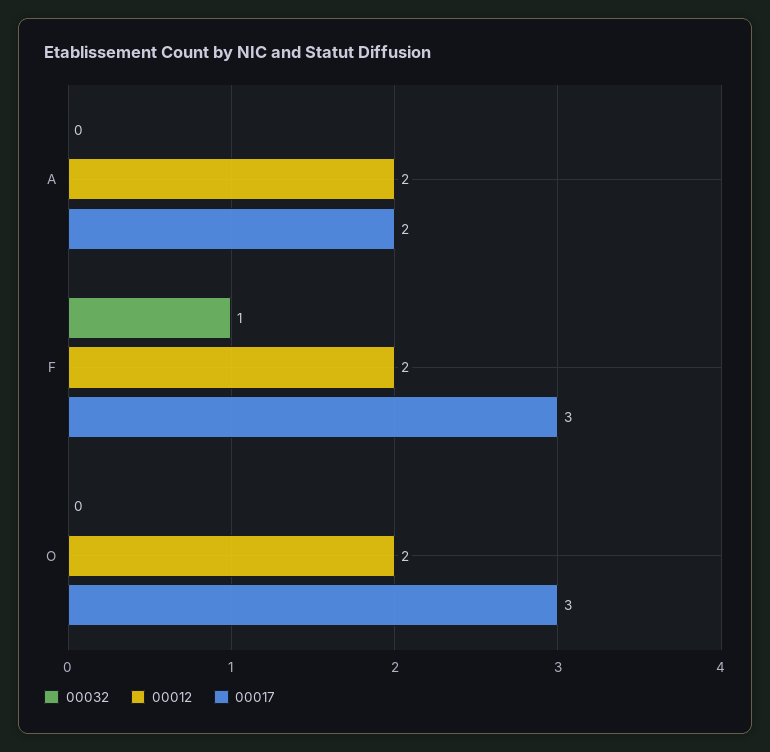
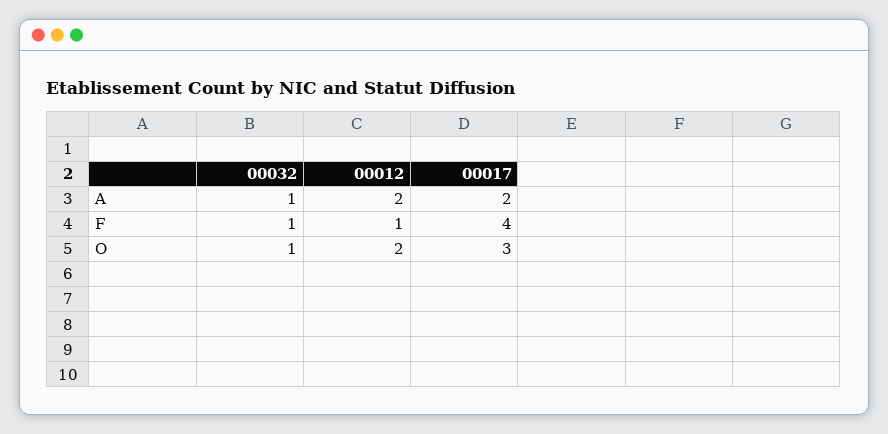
00032, A: 0 -> 1
00012, F: 2 -> 1
00017, F: 3 -> 4
00032, O: 0 -> 1

